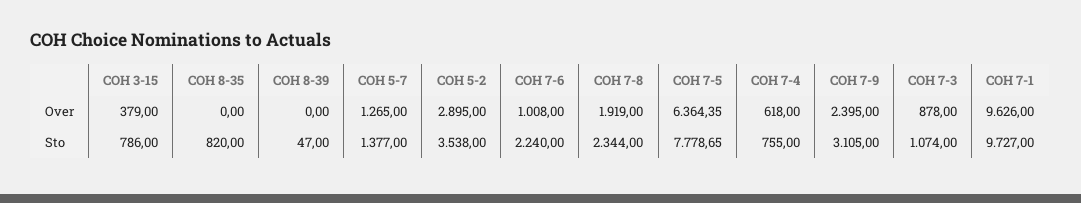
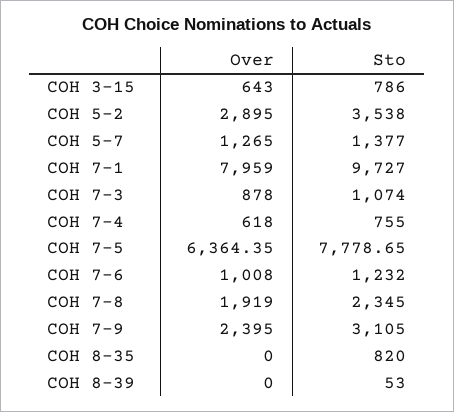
COH 3-15, Over: 379 -> 643
COH 7-1, Over: 9626 -> 7959
COH 8-39, Sto: 47 -> 53
COH 7-6, Sto: 2240 -> 1232
COH 7-8, Sto: 2344 -> 2345

